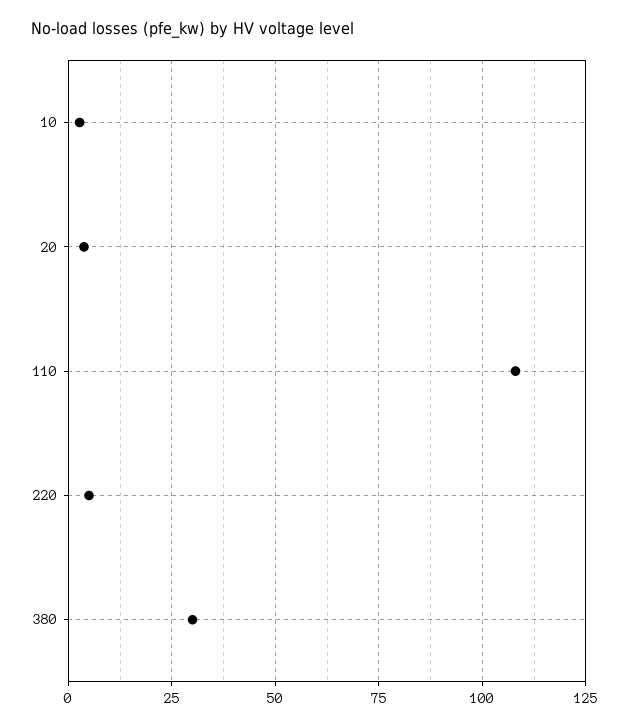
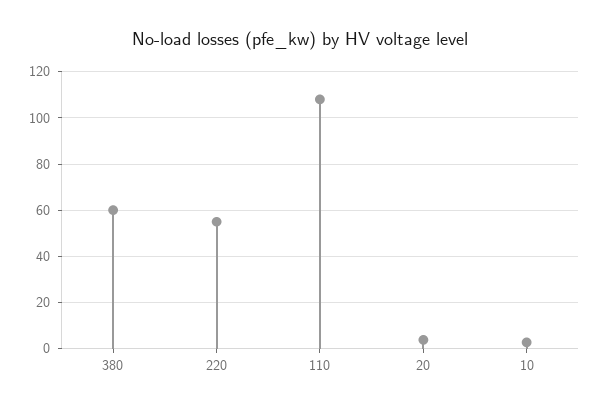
220: 5 -> 55
380: 30 -> 60

